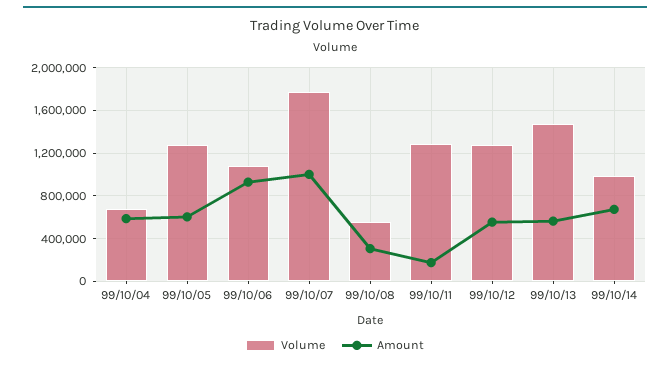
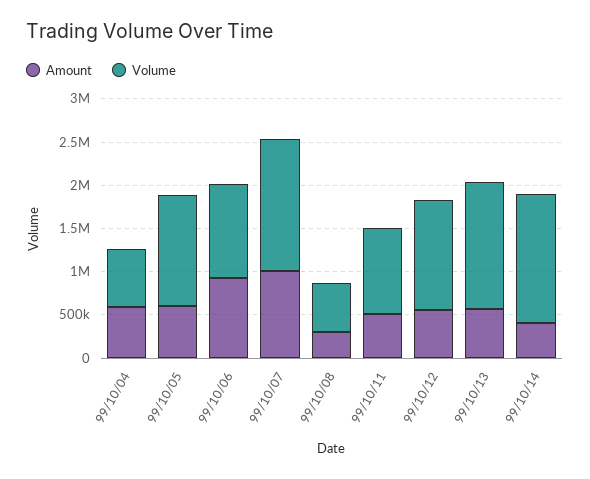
Volume, 99/10/07: 1800000 -> 1500000
Volume, 99/10/11: 1300000 -> 1000000
Amount, 99/10/11: 200000 -> 500000
Volume, 99/10/14: 1000000 -> 1500000
Amount, 99/10/14: 700000 -> 400000

